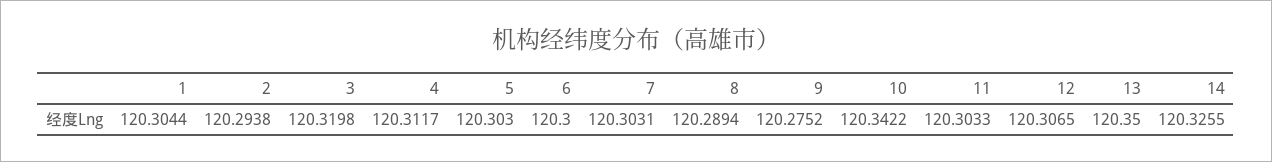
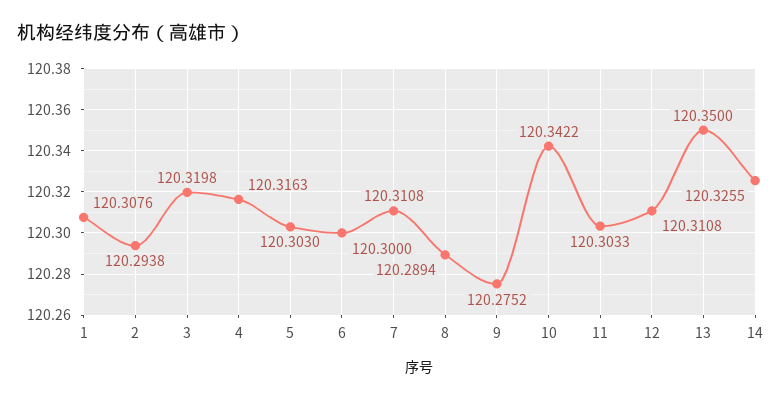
1: 120.3044 -> 120.3076
4: 120.3117 -> 120.3163
7: 120.3031 -> 120.3108
12: 120.3065 -> 120.3108

